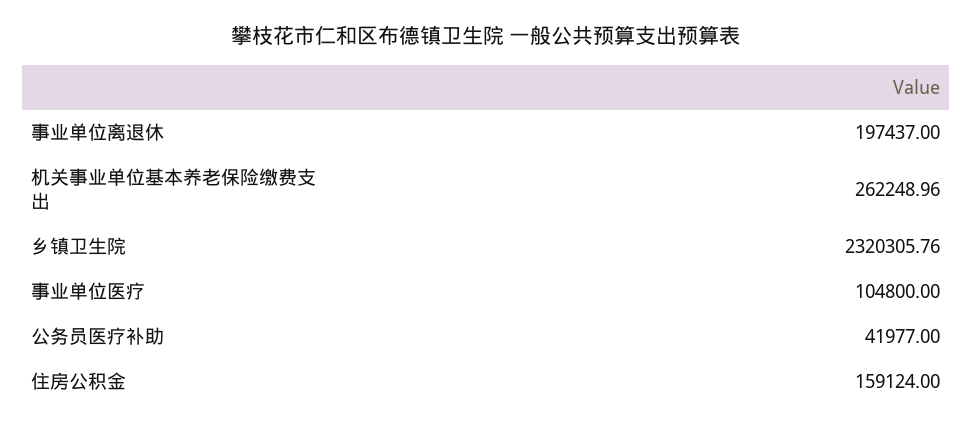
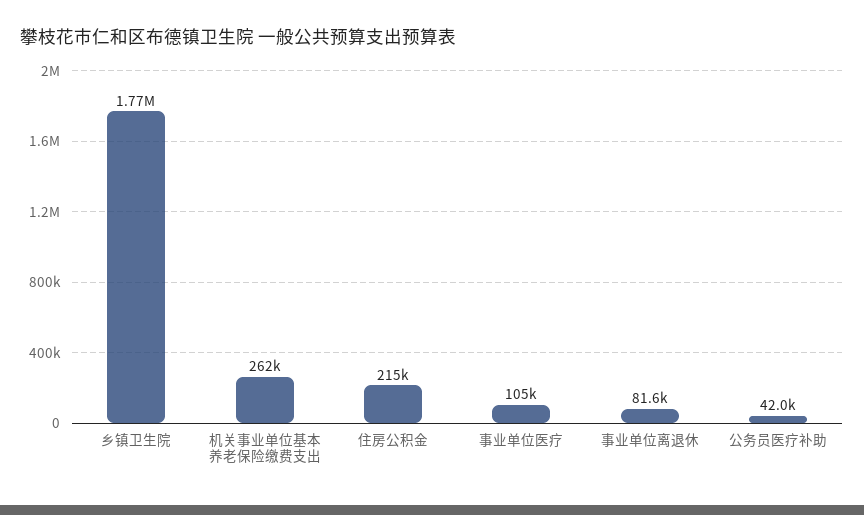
事业单位离退休: 197437 -> 81600
乡镇卫生院: 2320305.76 -> 1770000
住房公积金: 159124 -> 215000

